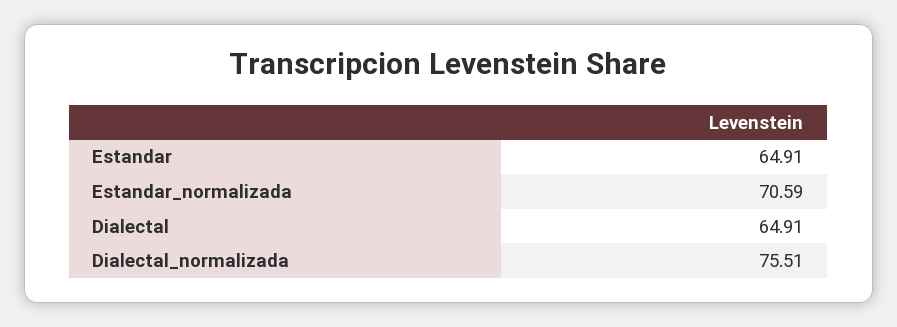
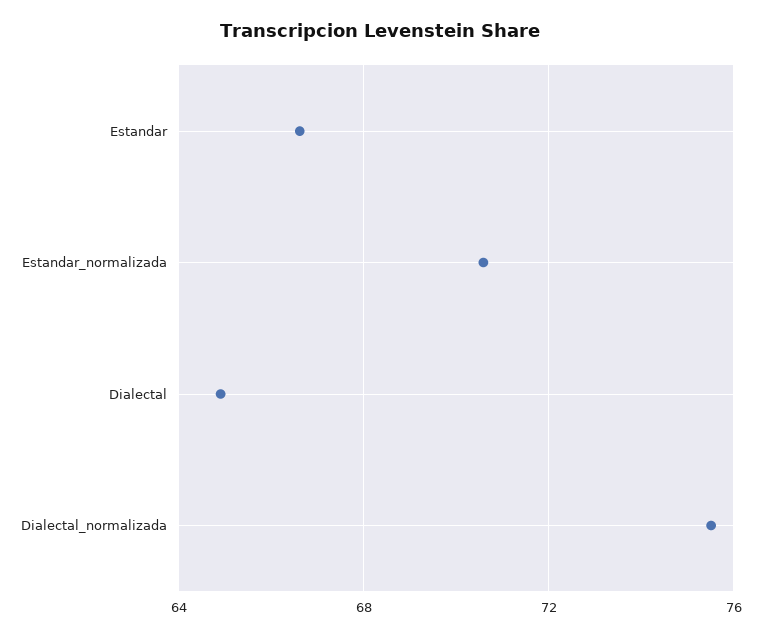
Estandar: 64.91 -> 66.5

